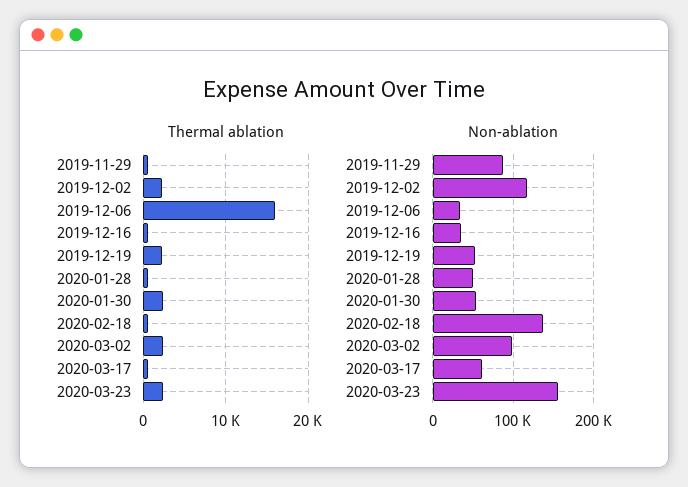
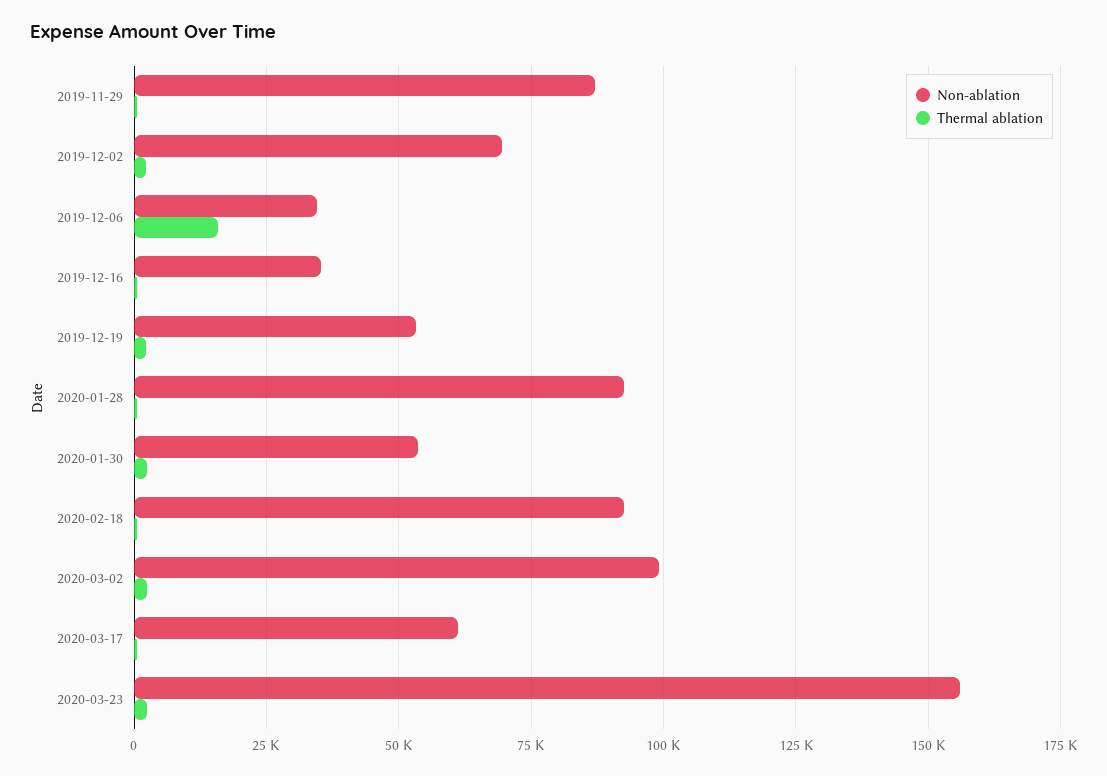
Non-ablation, 2019-12-02: 120000 -> 70000
Non-ablation, 2020-01-28: 50000 -> 92500
Non-ablation, 2020-02-18: 140000 -> 92500

